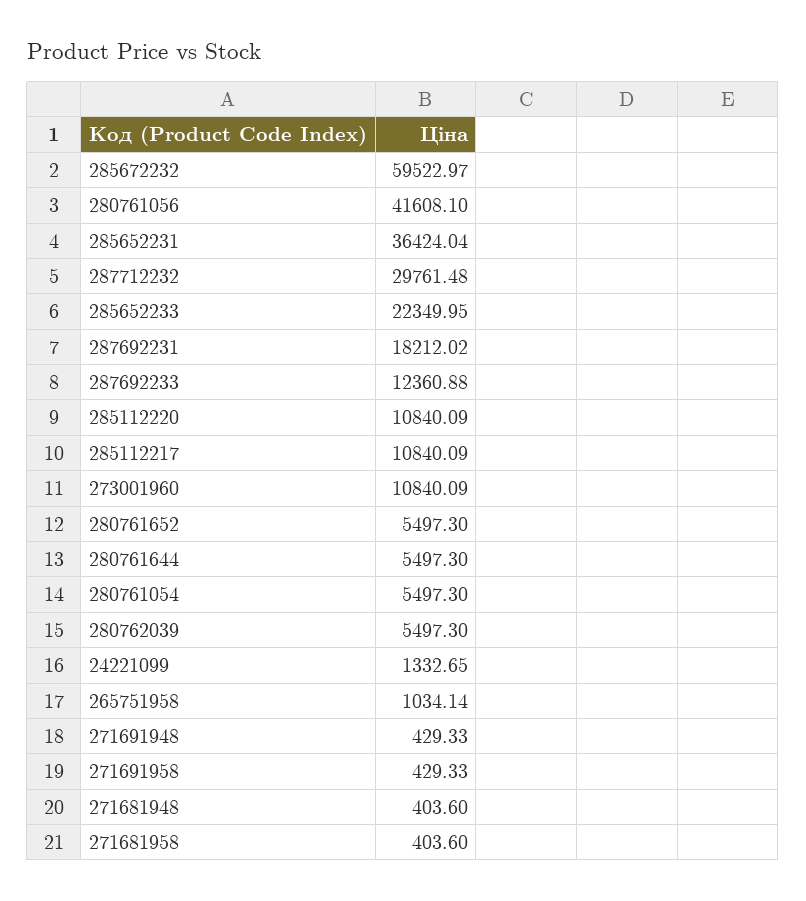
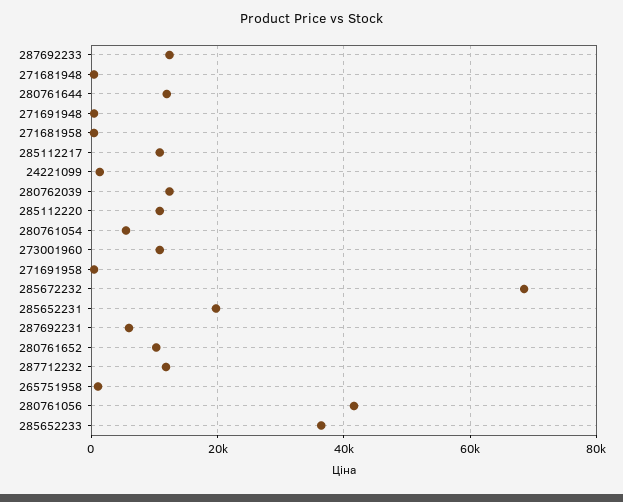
285672232: 59522.97 -> 68000
285652231: 36424.04 -> 20000
287712232: 29761.48 -> 12000
285652233: 22349.95 -> 36000
287692231: 18212.02 -> 6000
280761652: 5497.3 -> 10000
280761644: 5497.3 -> 12000
280762039: 5497.3 -> 12000

